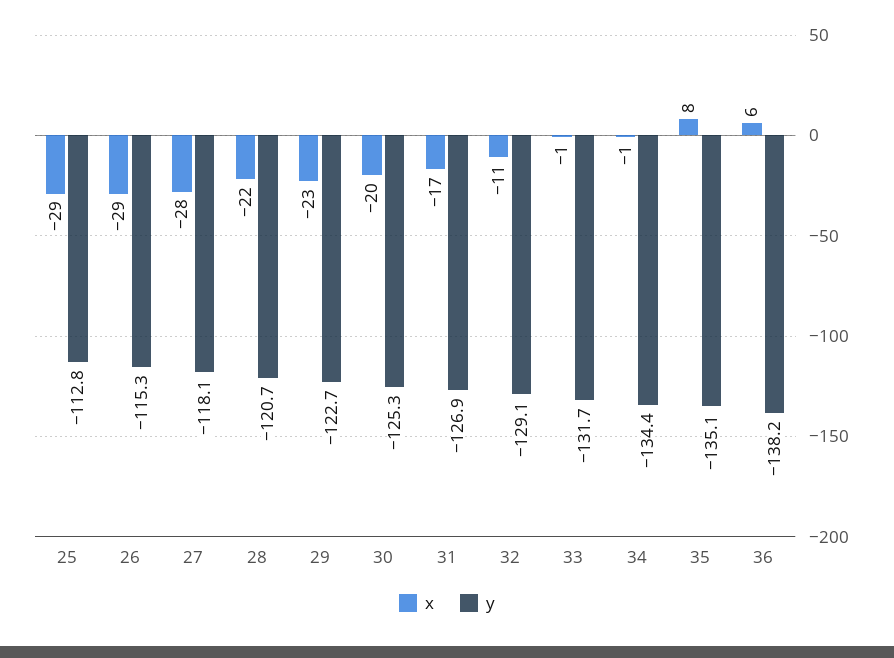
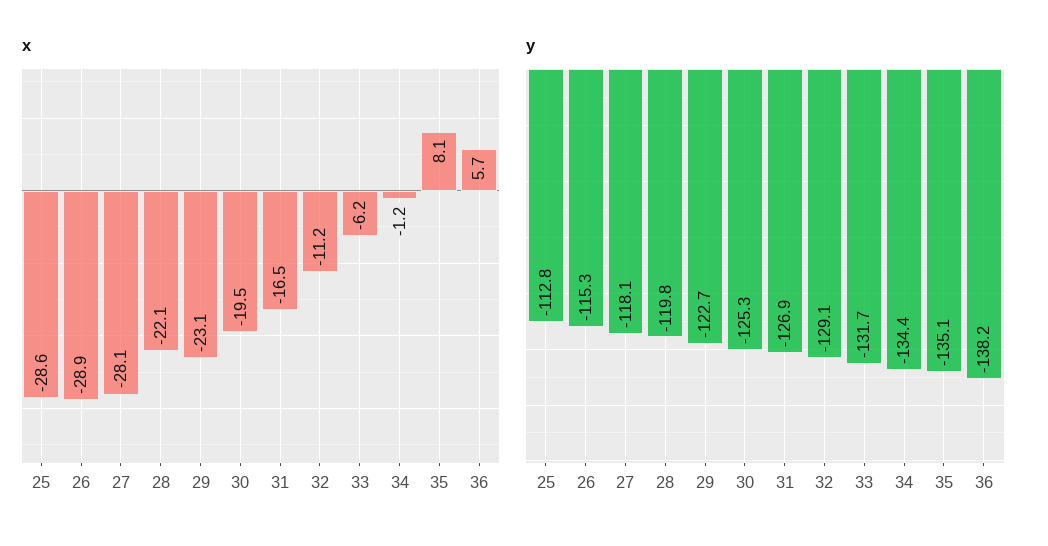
y, 28: -120.7 -> -119.8
x, 33: -1 -> -6.2

